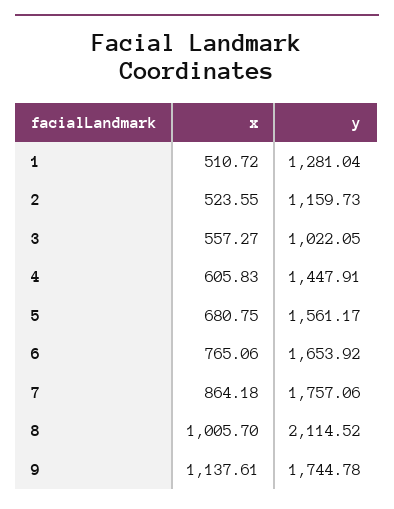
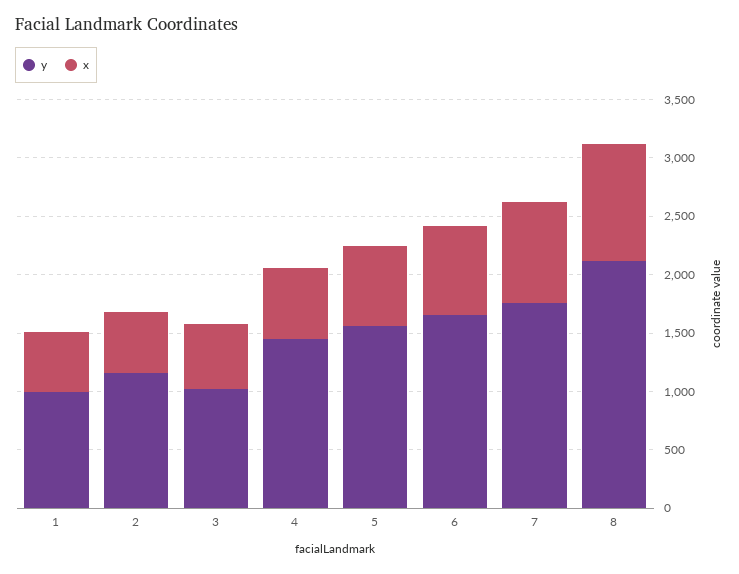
y, 1: 1281.04 -> 1000
x, 9: 1137.61 -> none
y, 9: 1744.78 -> none

